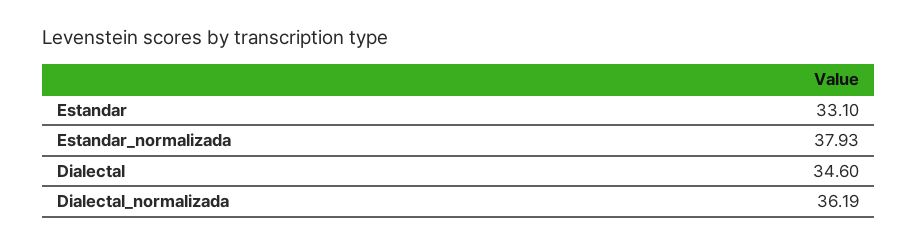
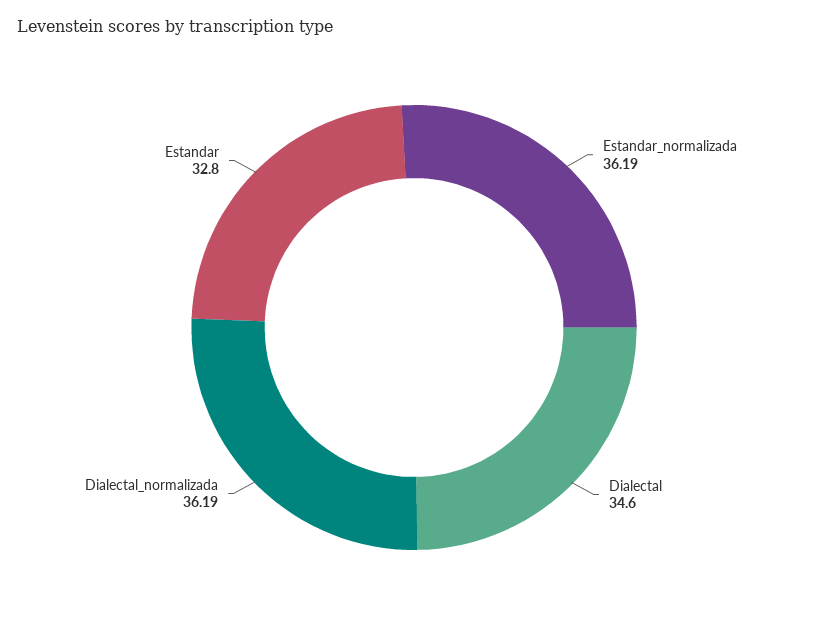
Estandar: 33.1 -> 32.8
Estandar_normalizada: 37.93 -> 36.19

